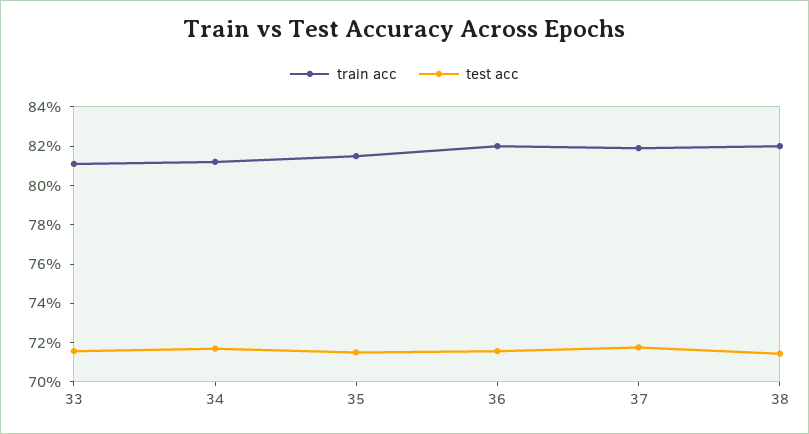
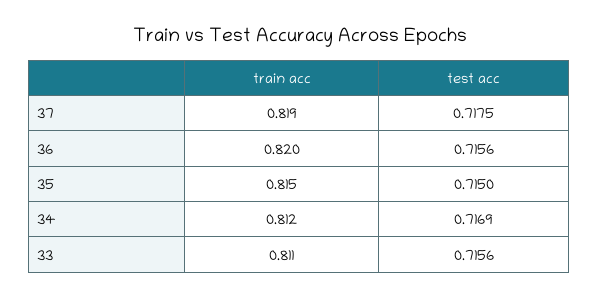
train acc, 38: 0.82 -> none
test acc, 38: 0.715 -> none

